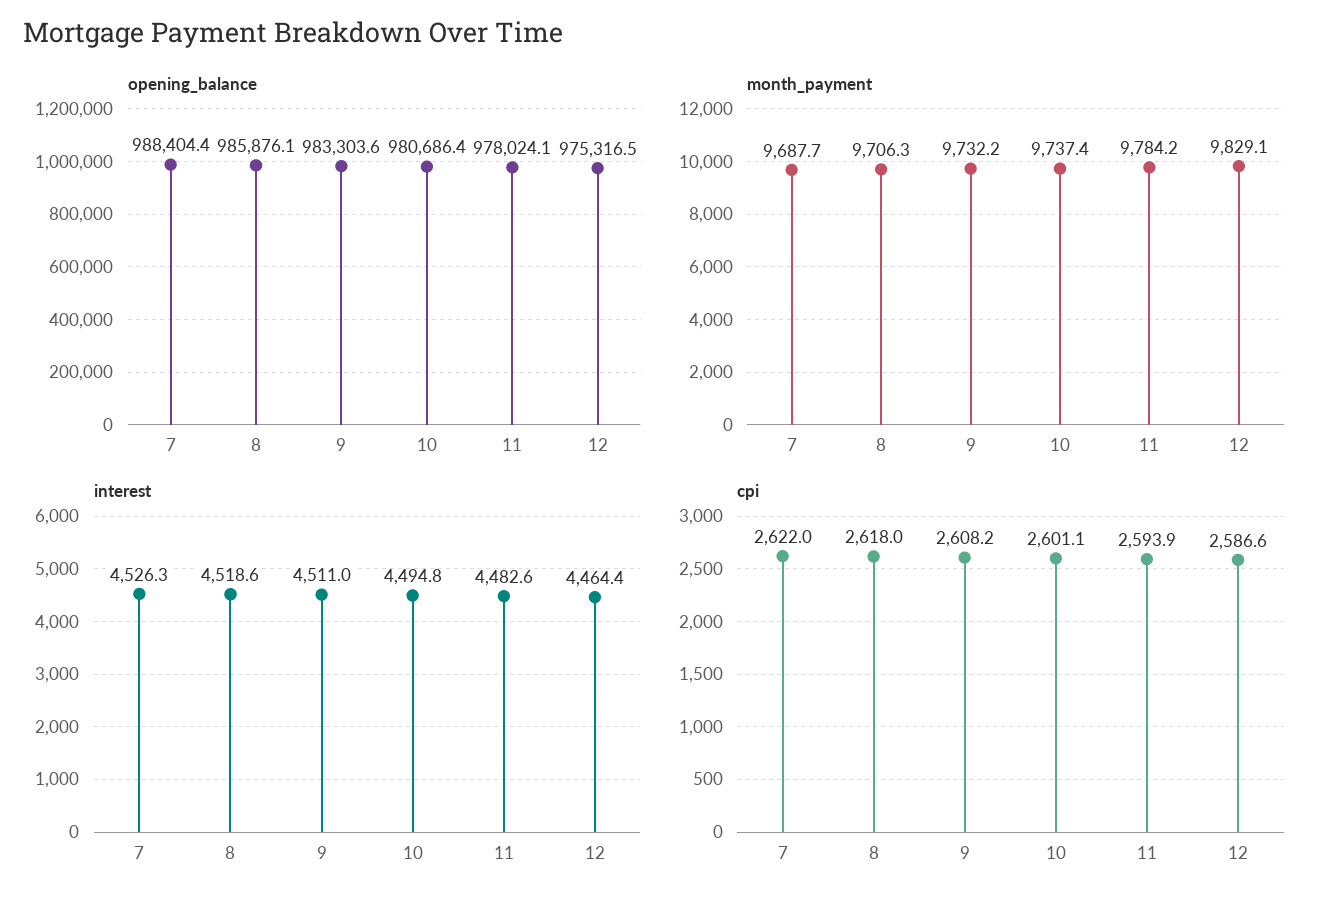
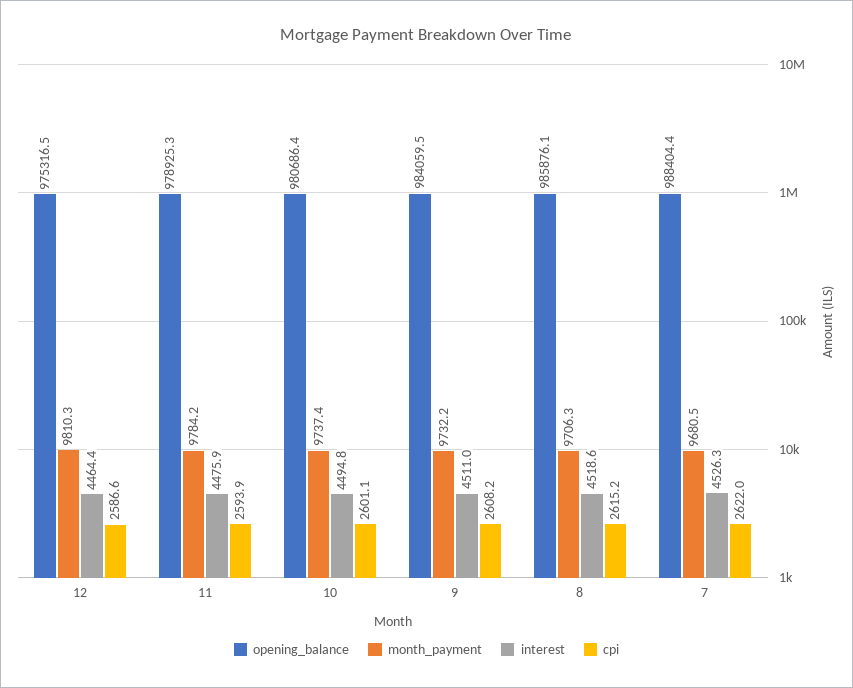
opening_balance, 9: 983303.6 -> 984059.5
opening_balance, 11: 978024.1 -> 978925.3
month_payment, 7: 9687.7 -> 9680.5
month_payment, 12: 9829.1 -> 9810.3
interest, 11: 4482.6 -> 4475.9
cpi, 8: 2618 -> 2615.2

